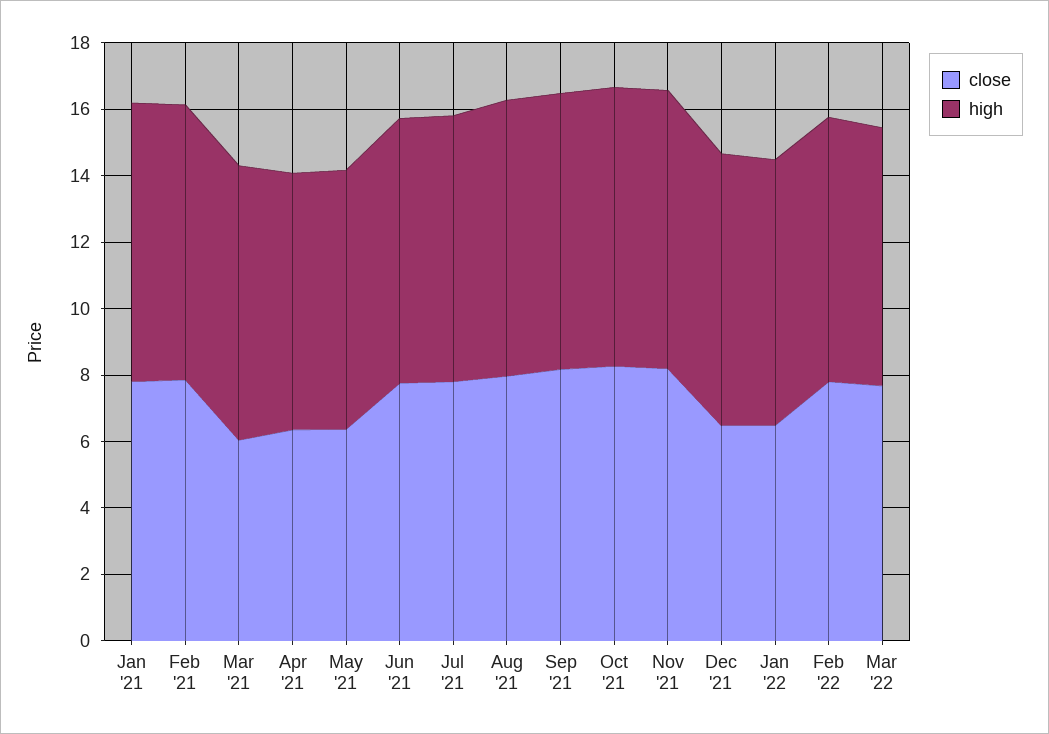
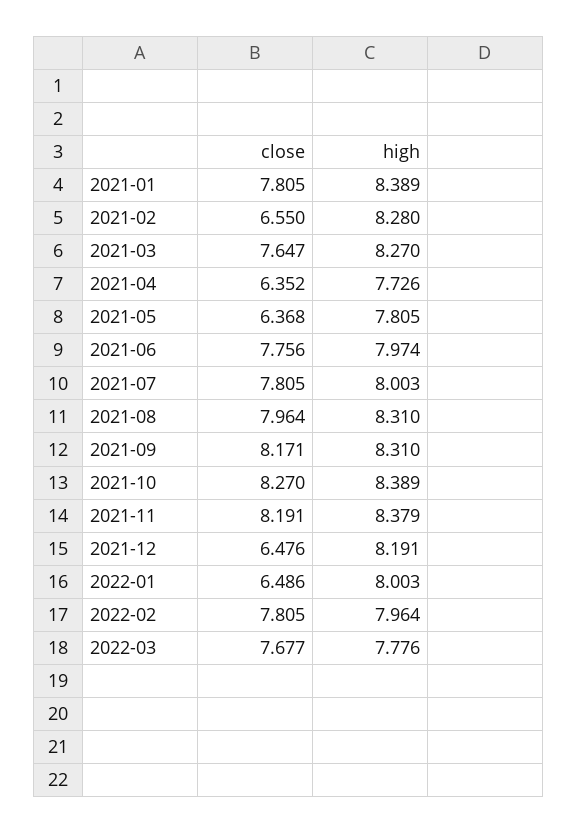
close, Feb '21: 8 -> 6.55
close, Mar '21: 6 -> 7.647

